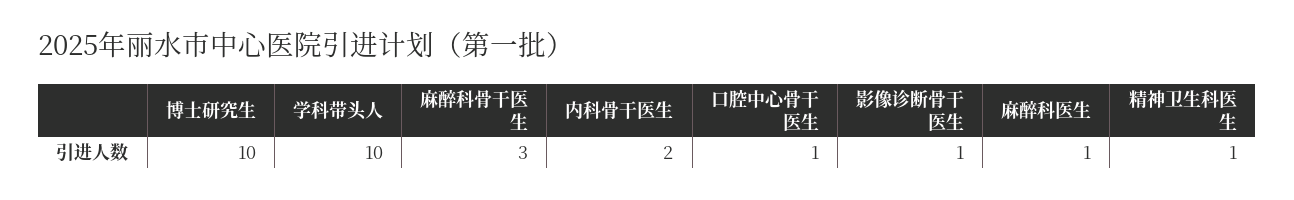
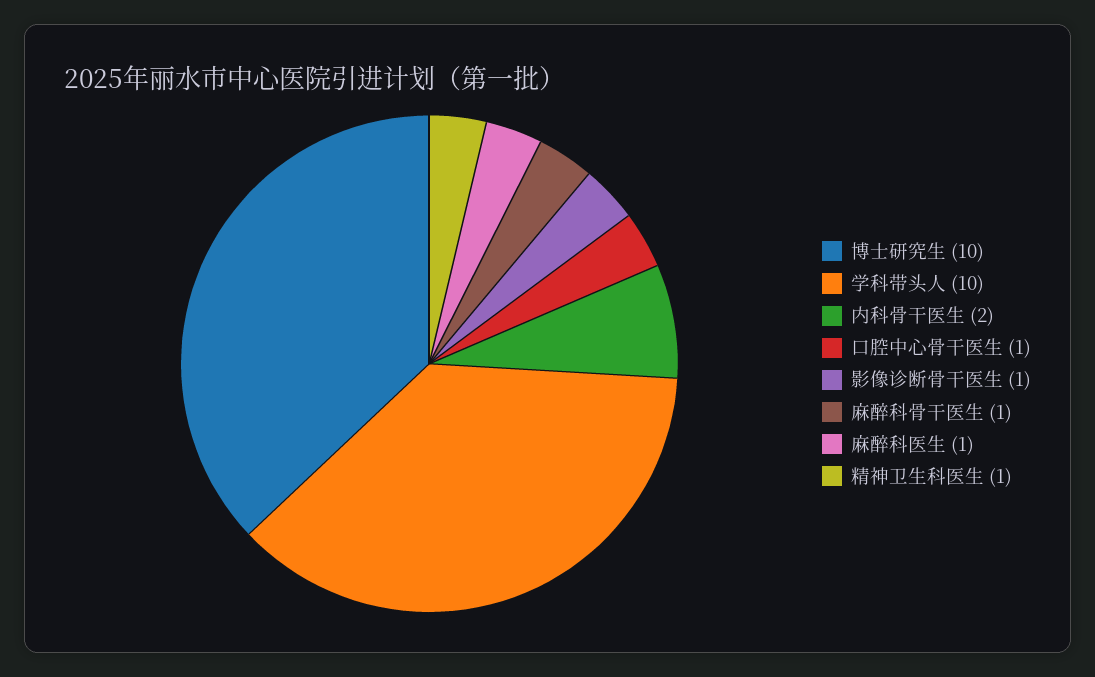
麻醉科骨干医生: 3 -> 1

